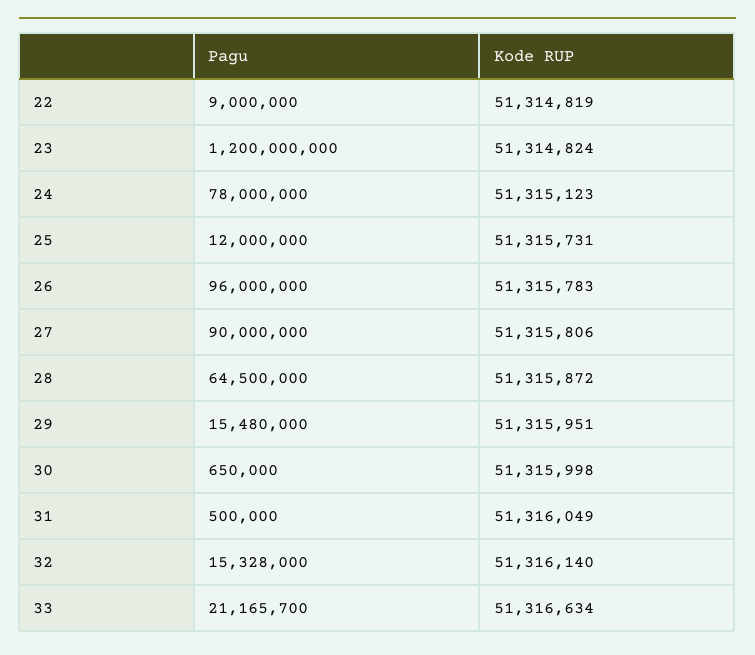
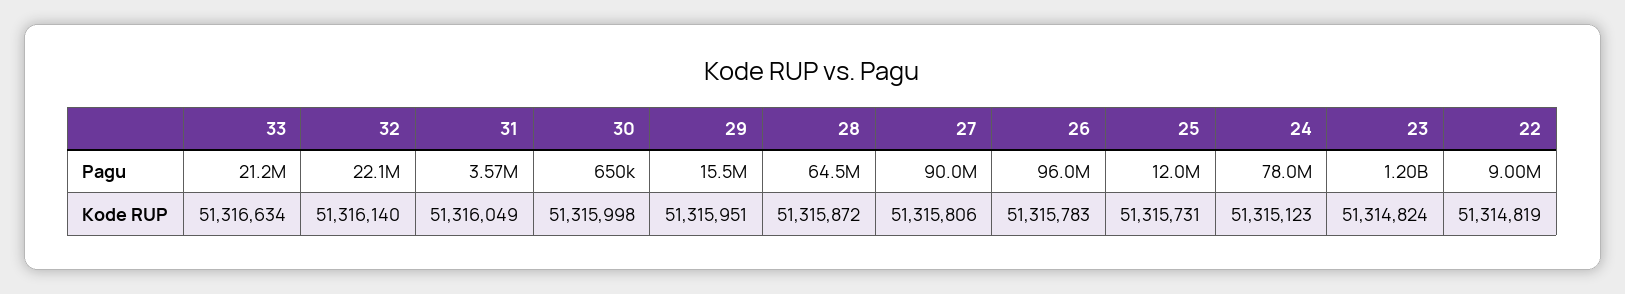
Pagu, 31: 500000 -> 3570000
Pagu, 32: 15328000 -> 22100000

